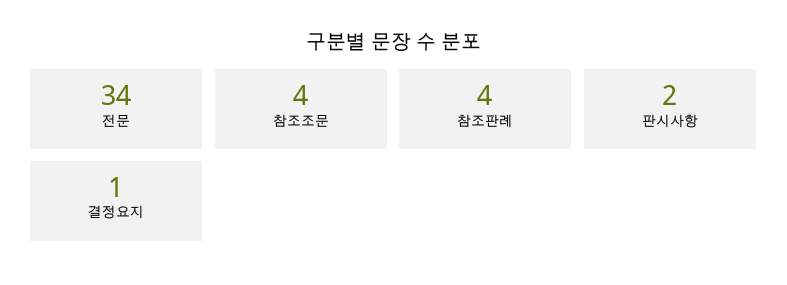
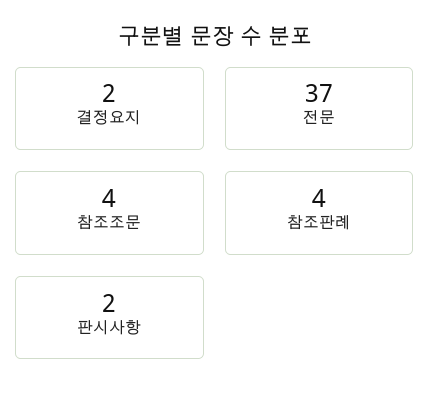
전문: 34 -> 37
결정요지: 1 -> 2

